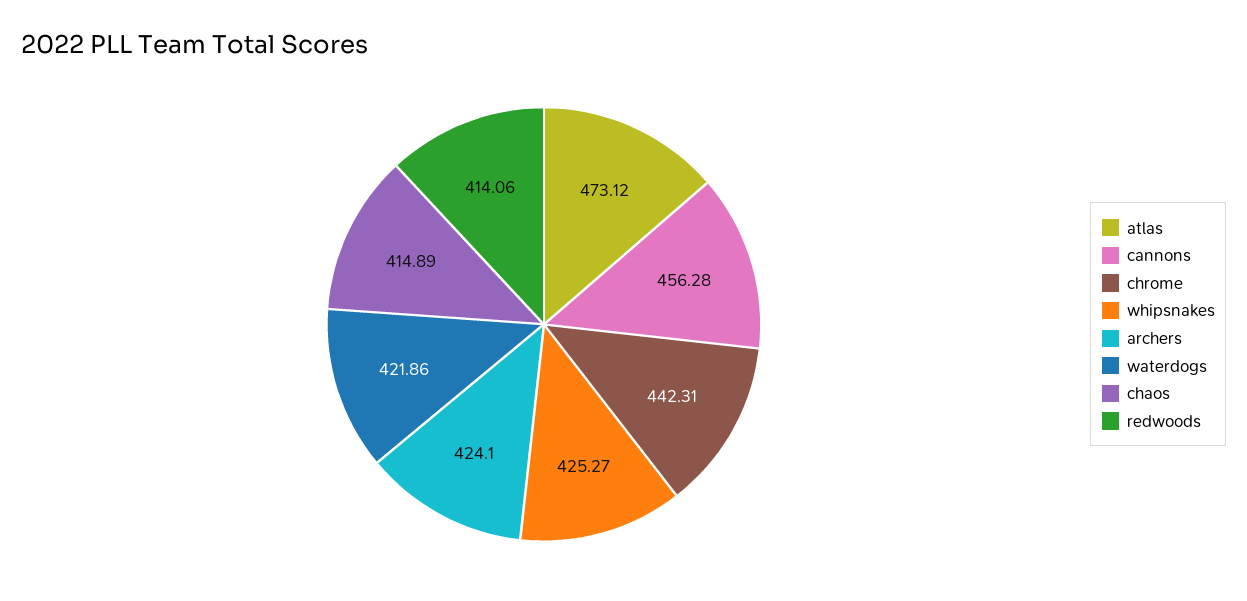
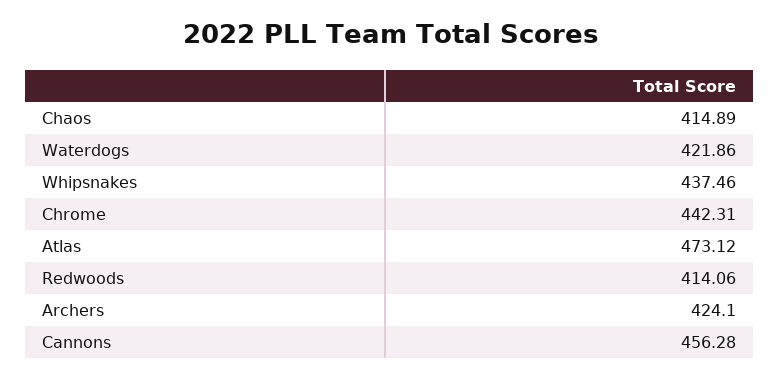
whipsnakes: 425.27 -> 437.46

